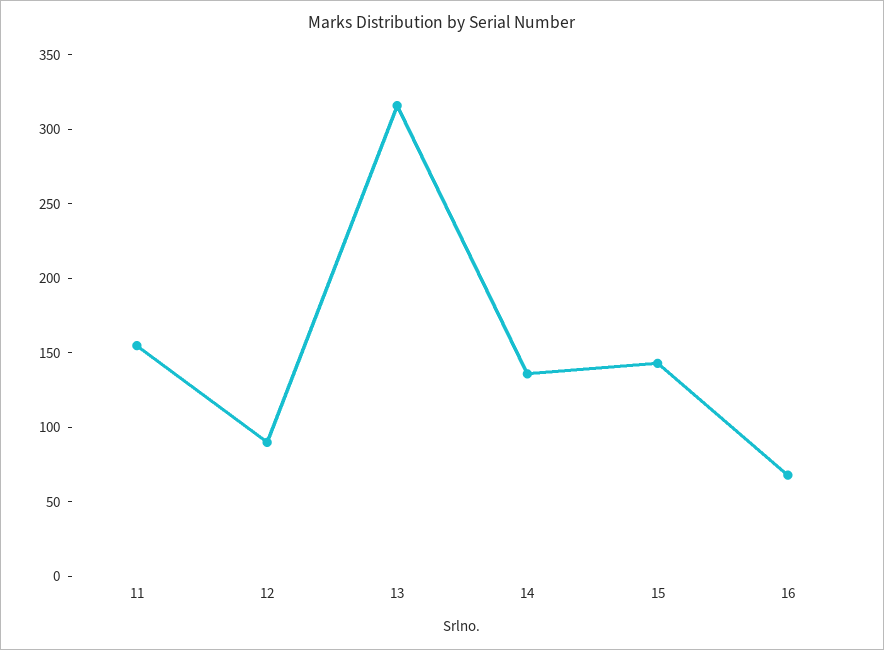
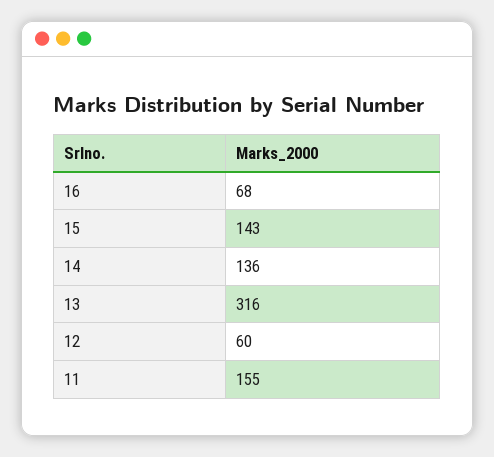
12: 90 -> 60

